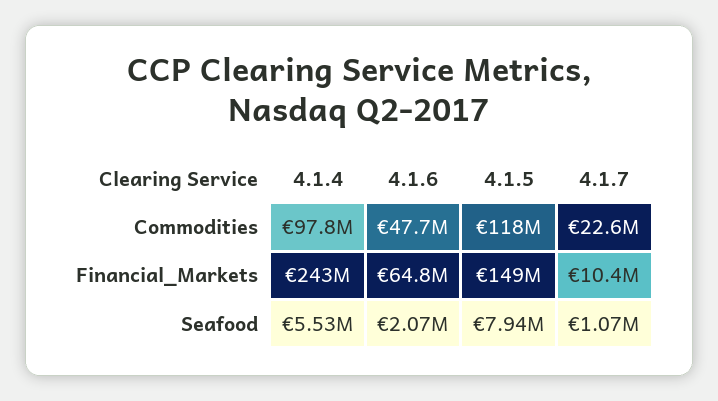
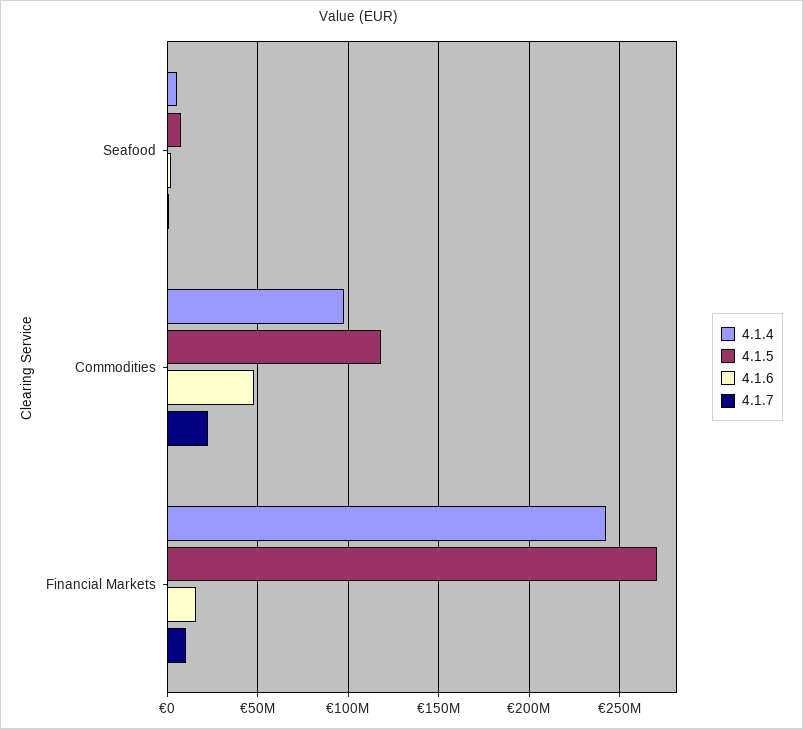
4.1.6, Financial_Markets: 64800000 -> 15000000
4.1.5, Financial_Markets: 149000000 -> 270000000

